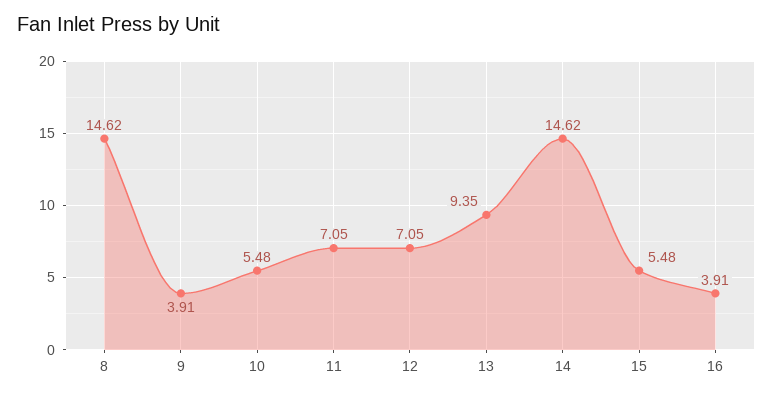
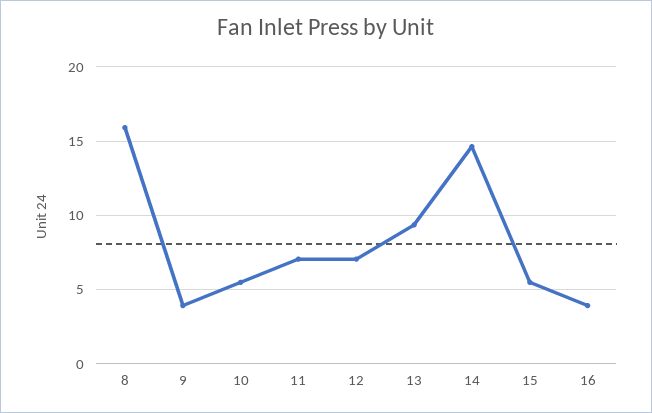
8: 14.62 -> 16

